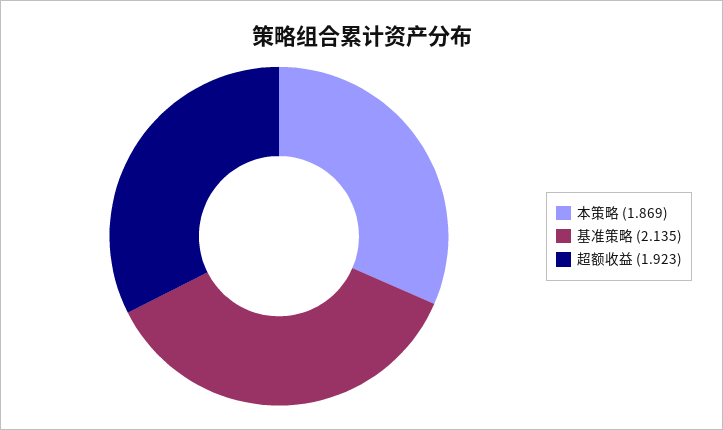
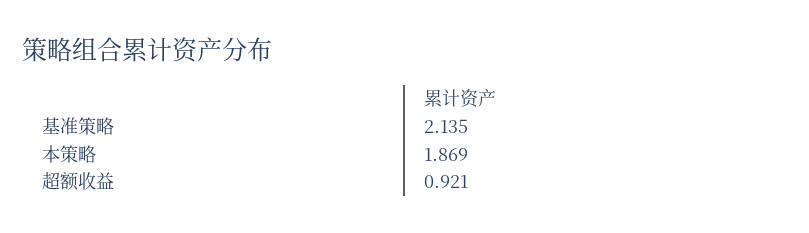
超额收益: 1.923 -> 0.921

